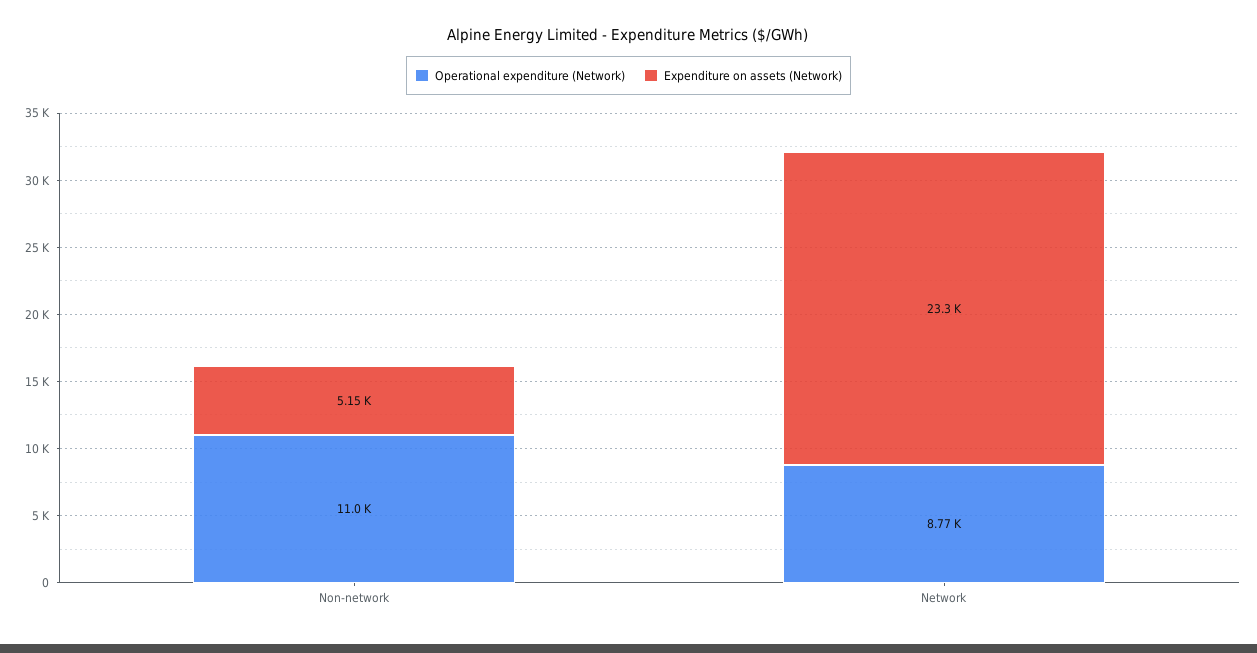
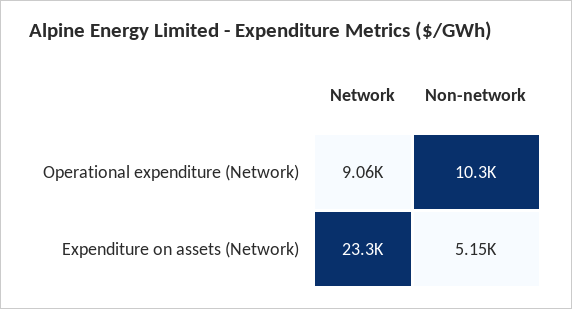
Operational expenditure (Network), Non-network: 11000 -> 10300
Operational expenditure (Network), Network: 8770 -> 9060

